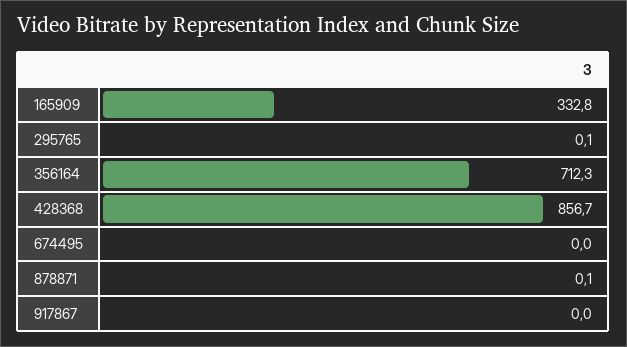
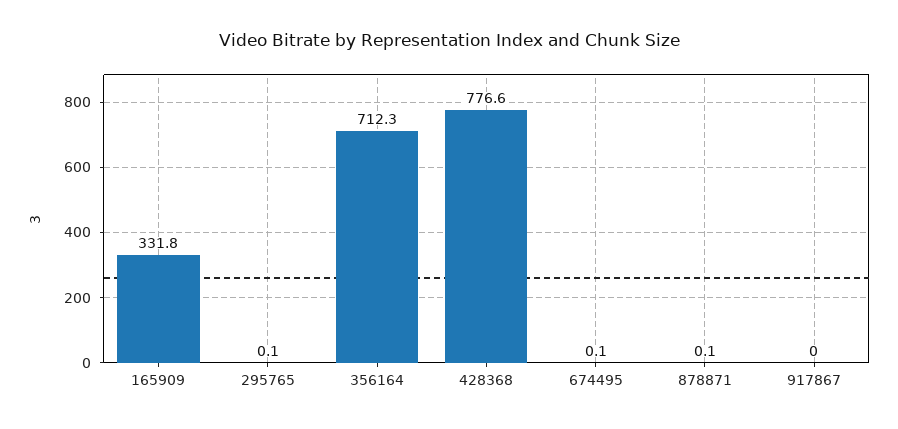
165909: 332.8 -> 331.8
428368: 856.7 -> 776.6
674495: 0 -> 0.1

